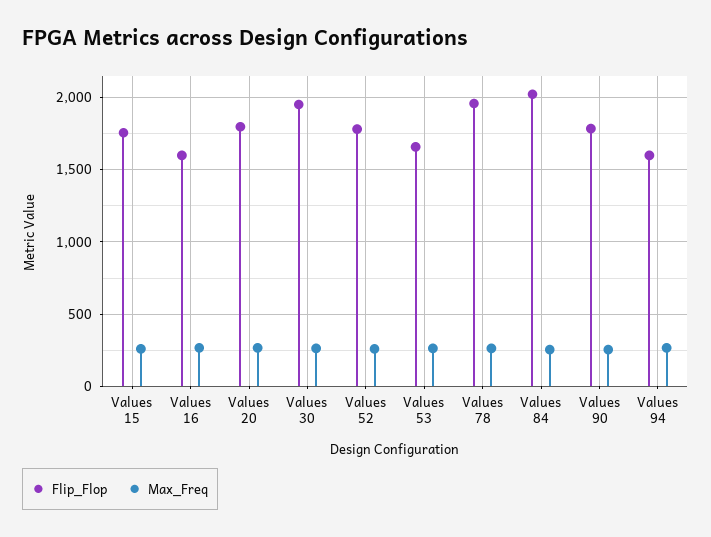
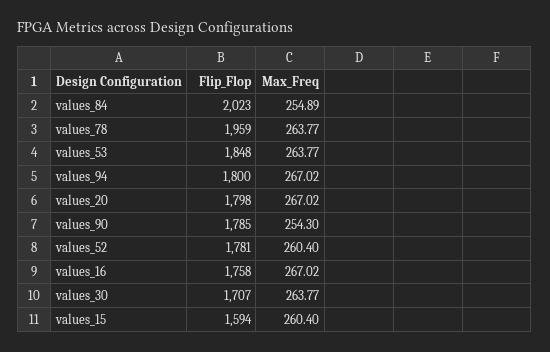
Flip_Flop, Values 15: 1750 -> 1594
Flip_Flop, Values 16: 1600 -> 1758
Flip_Flop, Values 30: 1950 -> 1707
Flip_Flop, Values 53: 1650 -> 1848
Flip_Flop, Values 94: 1600 -> 1800

